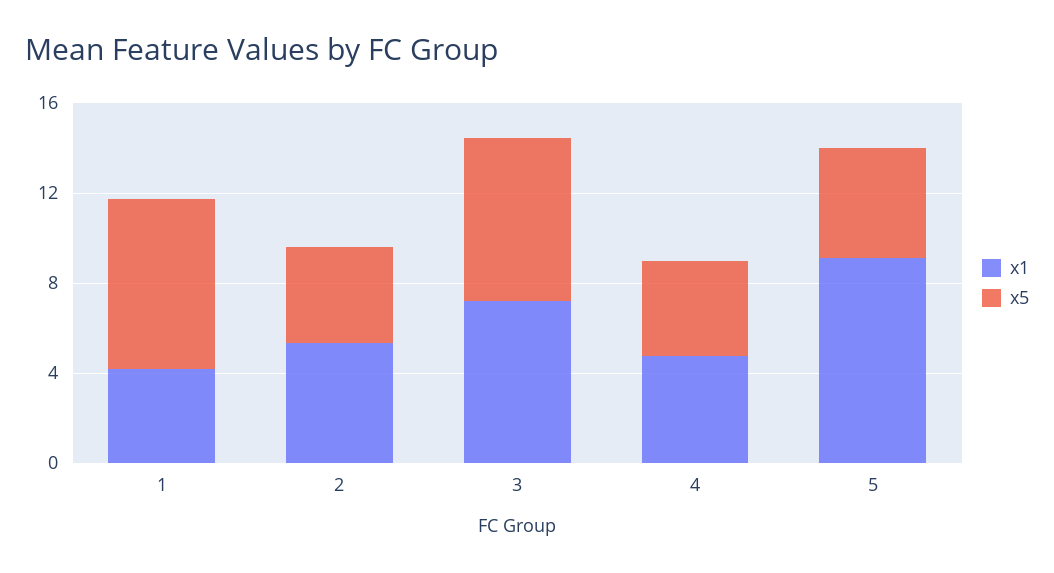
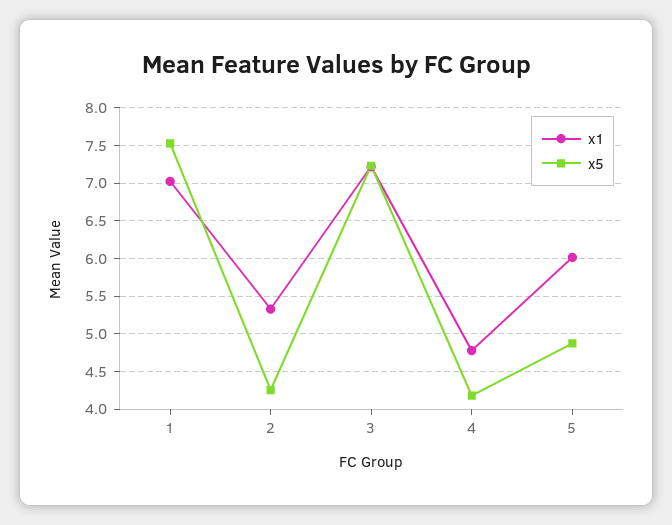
x1, 1: 4 -> 7
x1, 5: 9 -> 6

